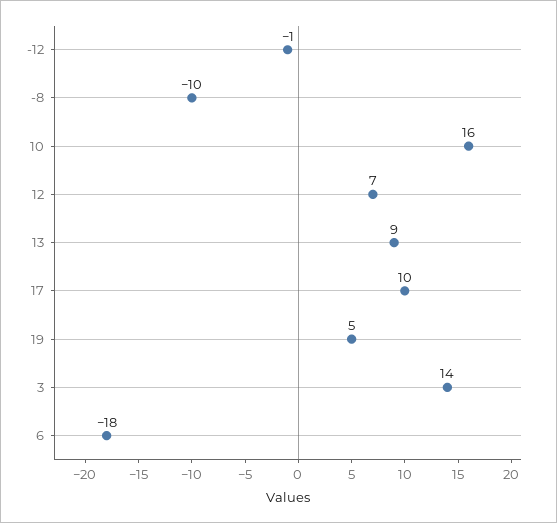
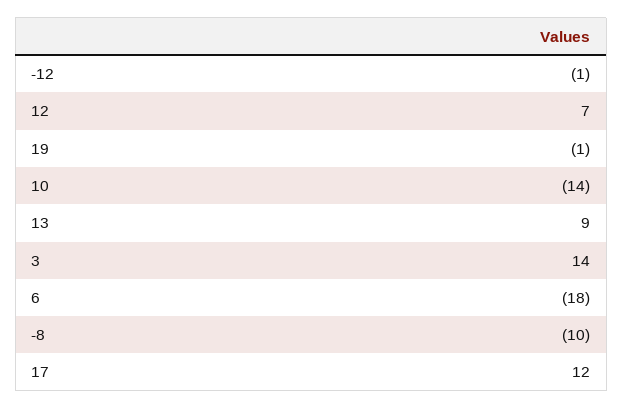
10: 16 -> -14
17: 10 -> 12
19: 5 -> -1

